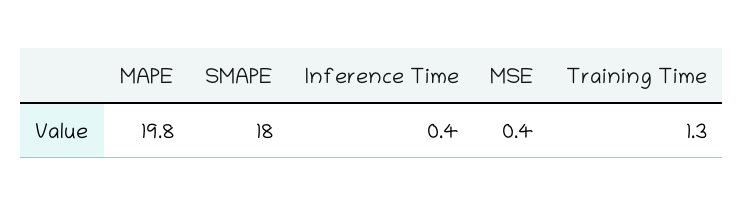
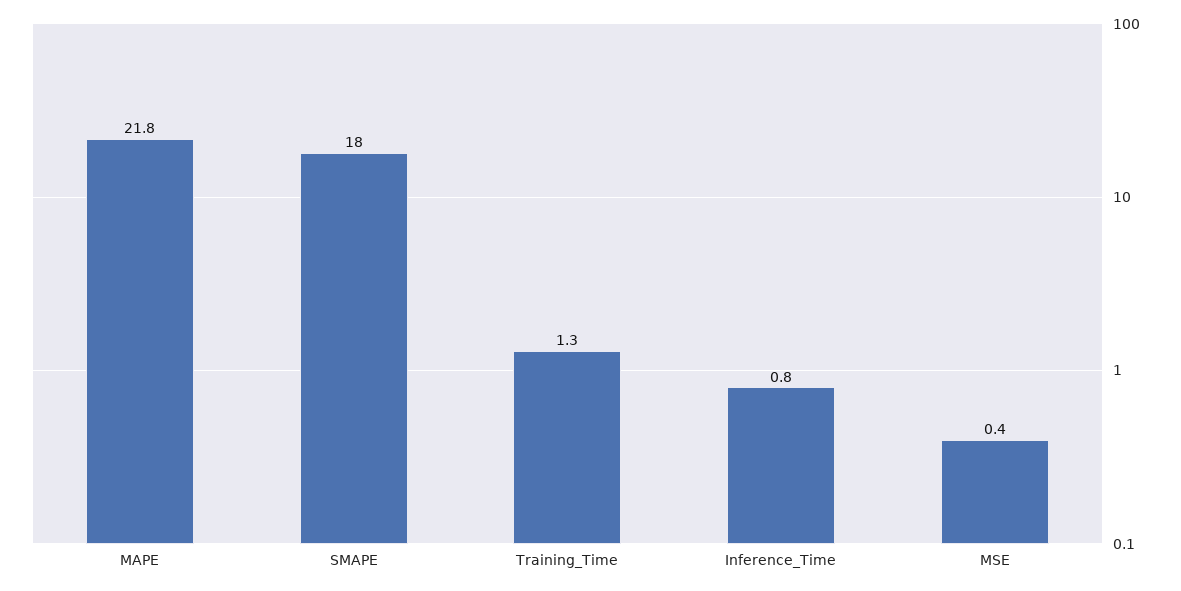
MAPE: 19.8 -> 21.8
Inference Time: 0.4 -> 0.8

